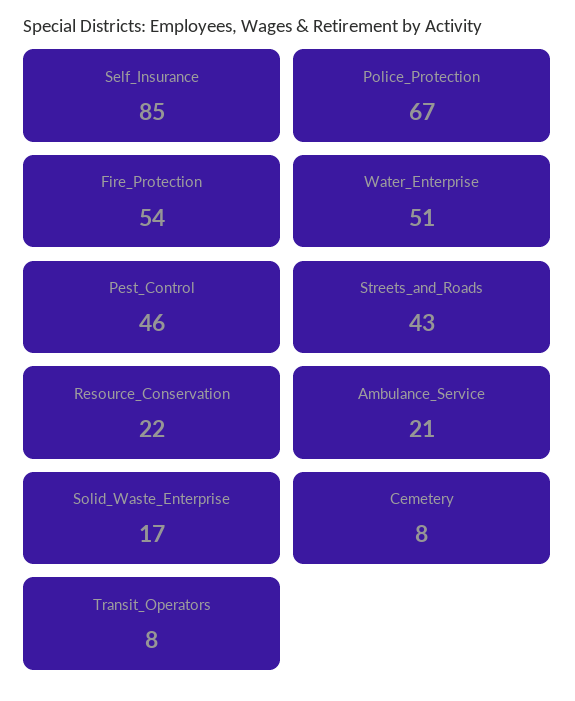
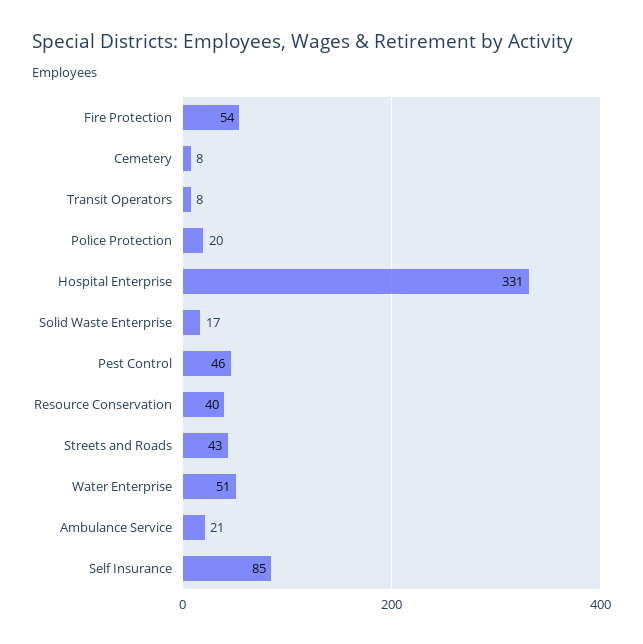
Police_Protection: 67 -> 20
Resource_Conservation: 22 -> 40
Hospital Enterprise: none -> 331

